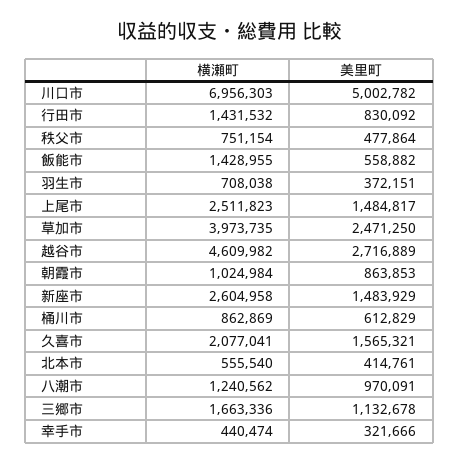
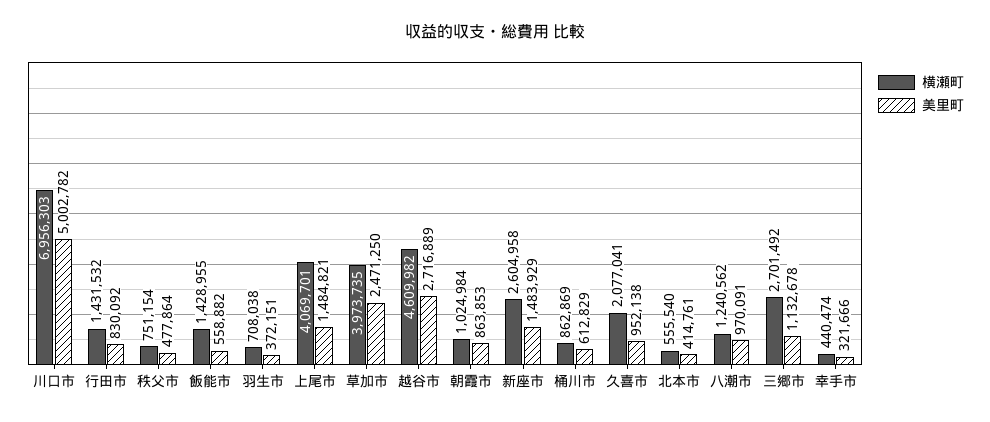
横瀬町, 上尾市: 2511823 -> 4069701
美里町, 上尾市: 1484817 -> 1484821
美里町, 久喜市: 1565321 -> 952138
横瀬町, 三郷市: 1663336 -> 2701492

